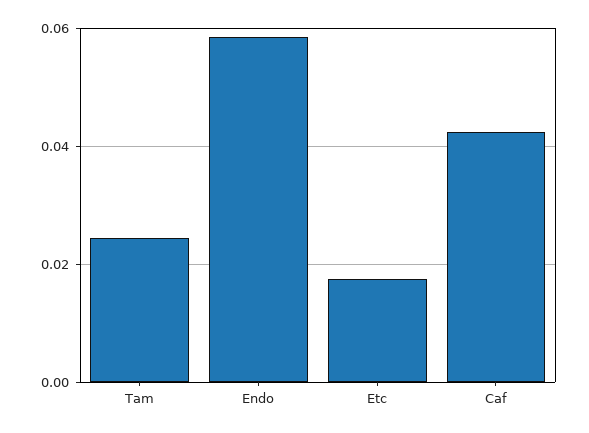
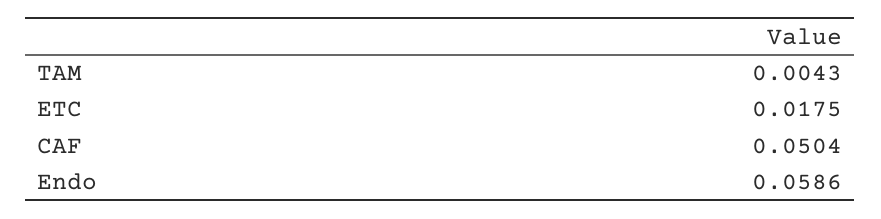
Tam: 0.024 -> 0.0043
Caf: 0.042 -> 0.0504

